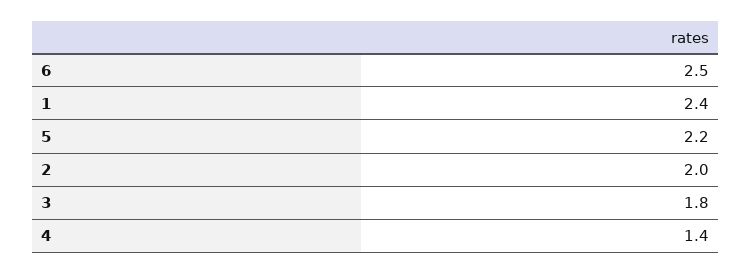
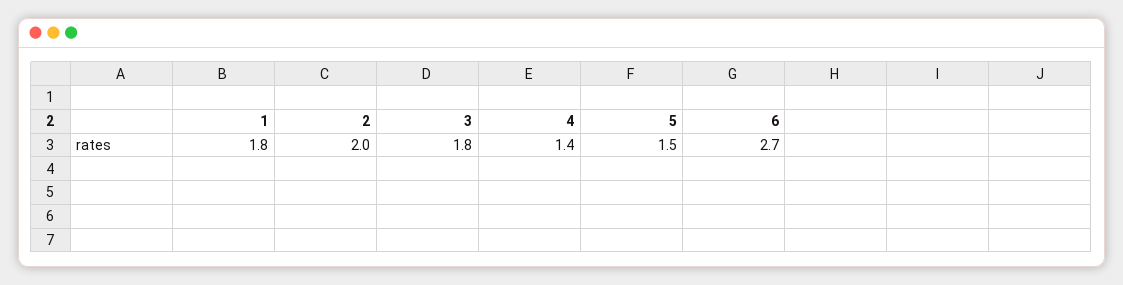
6: 2.5 -> 2.7
1: 2.4 -> 1.8
5: 2.2 -> 1.5

